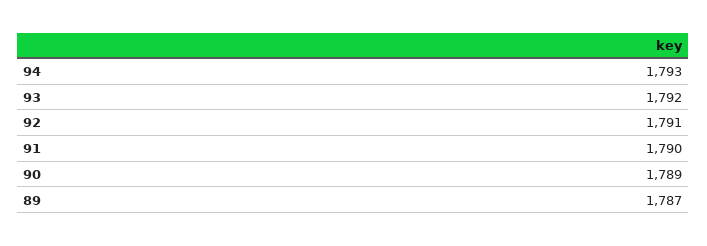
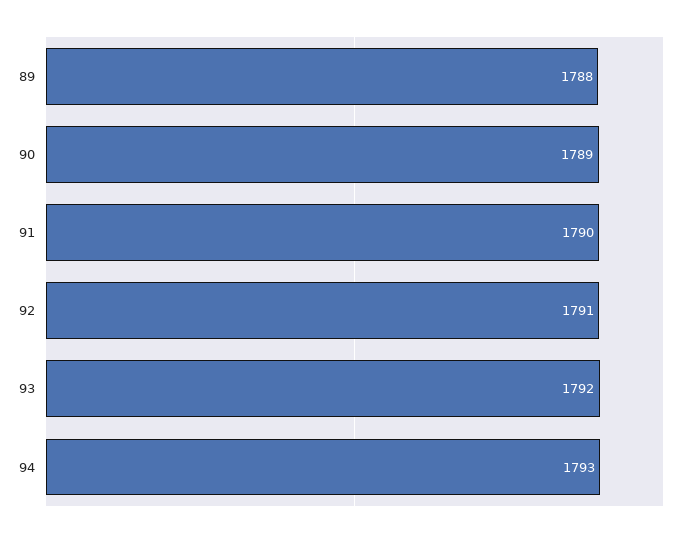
89: 1787 -> 1788

